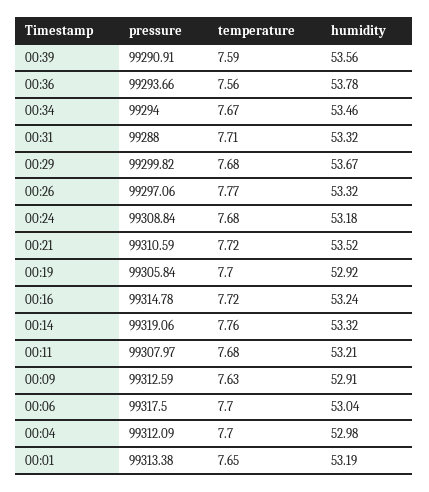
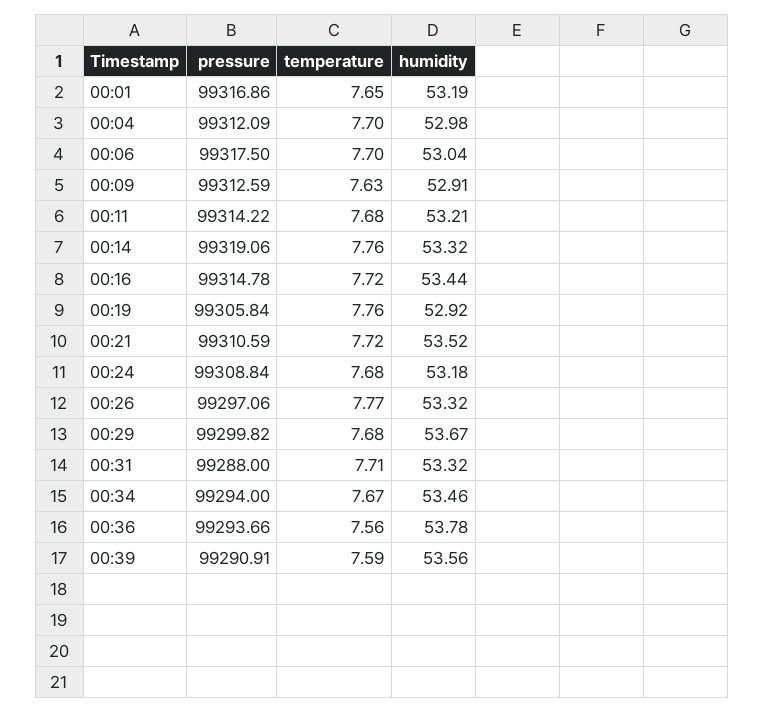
temperature, 00:19: 7.7 -> 7.76
humidity, 00:16: 53.24 -> 53.44
pressure, 00:11: 99307.97 -> 99314.22
pressure, 00:01: 99313.38 -> 99316.86

